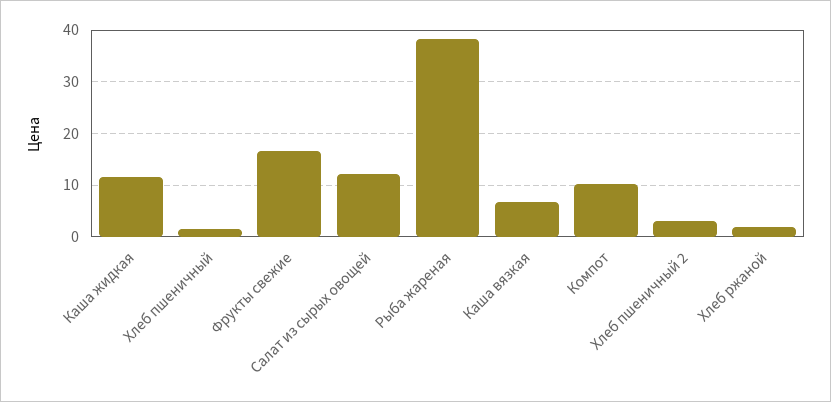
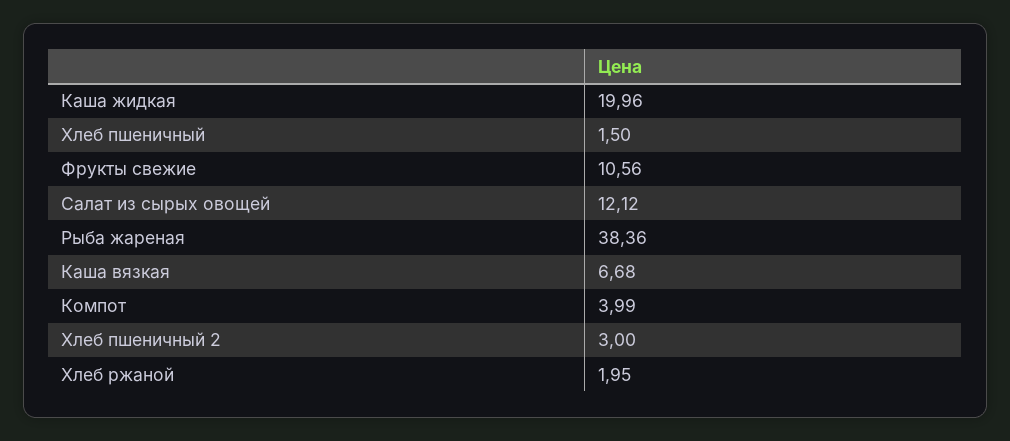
Каша жидкая: 12 -> 19.96
Фрукты свежие: 16 -> 10.56
Компот: 10 -> 3.99

